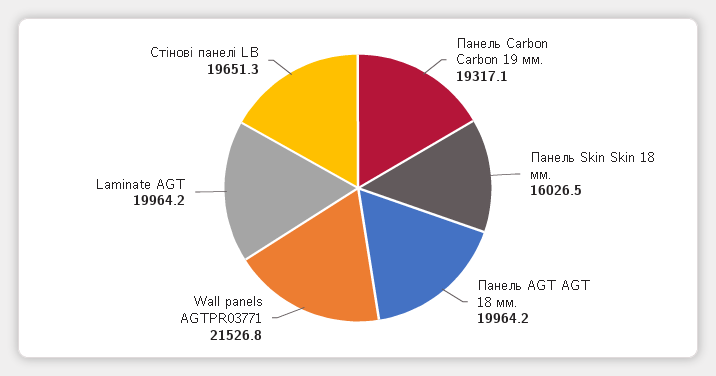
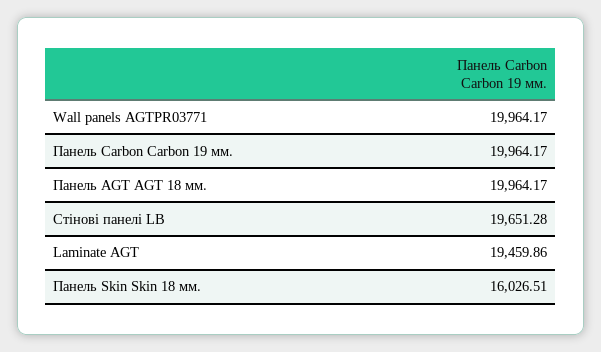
Панель Carbon Carbon 19 мм.: 19317.1 -> 19964.17
Wall panels AGTPR03771: 21526.8 -> 19964.17
Laminate AGT: 19964.2 -> 19459.86

